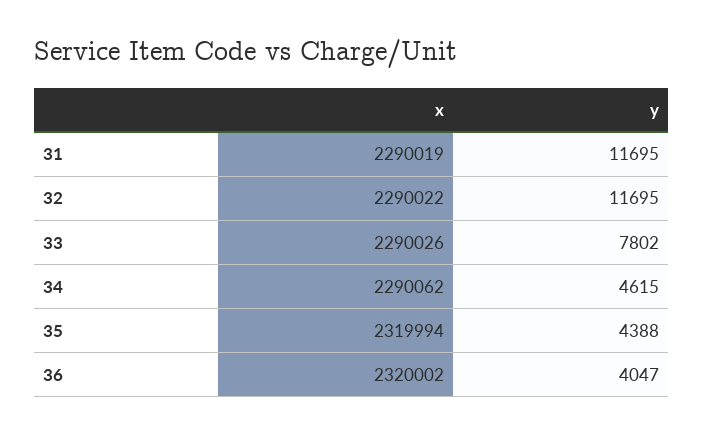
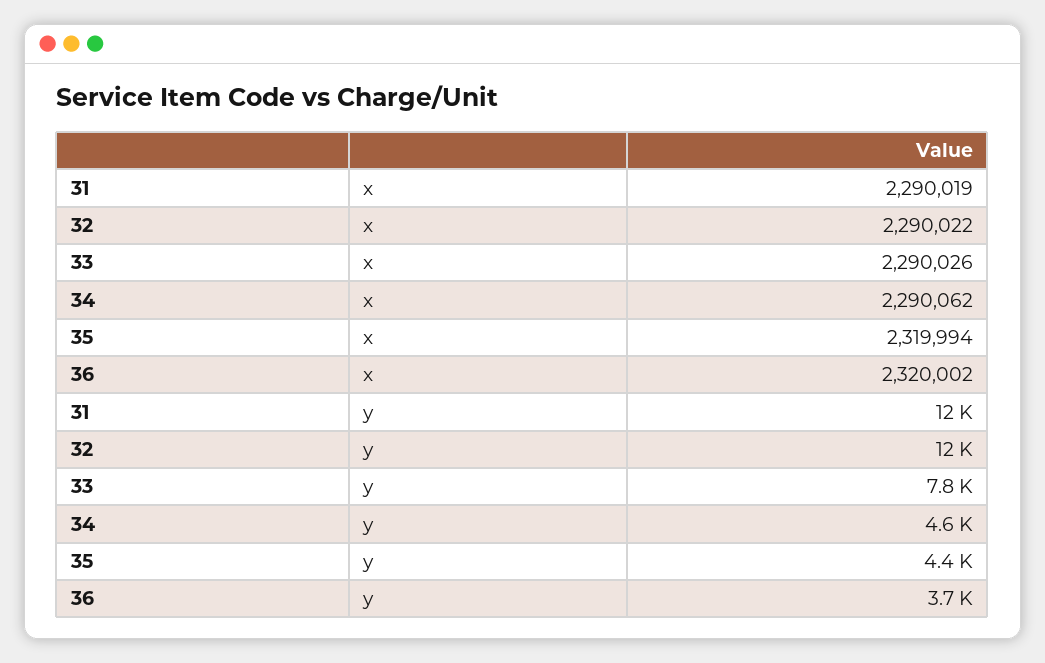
y, 36: 4047 -> 3700

